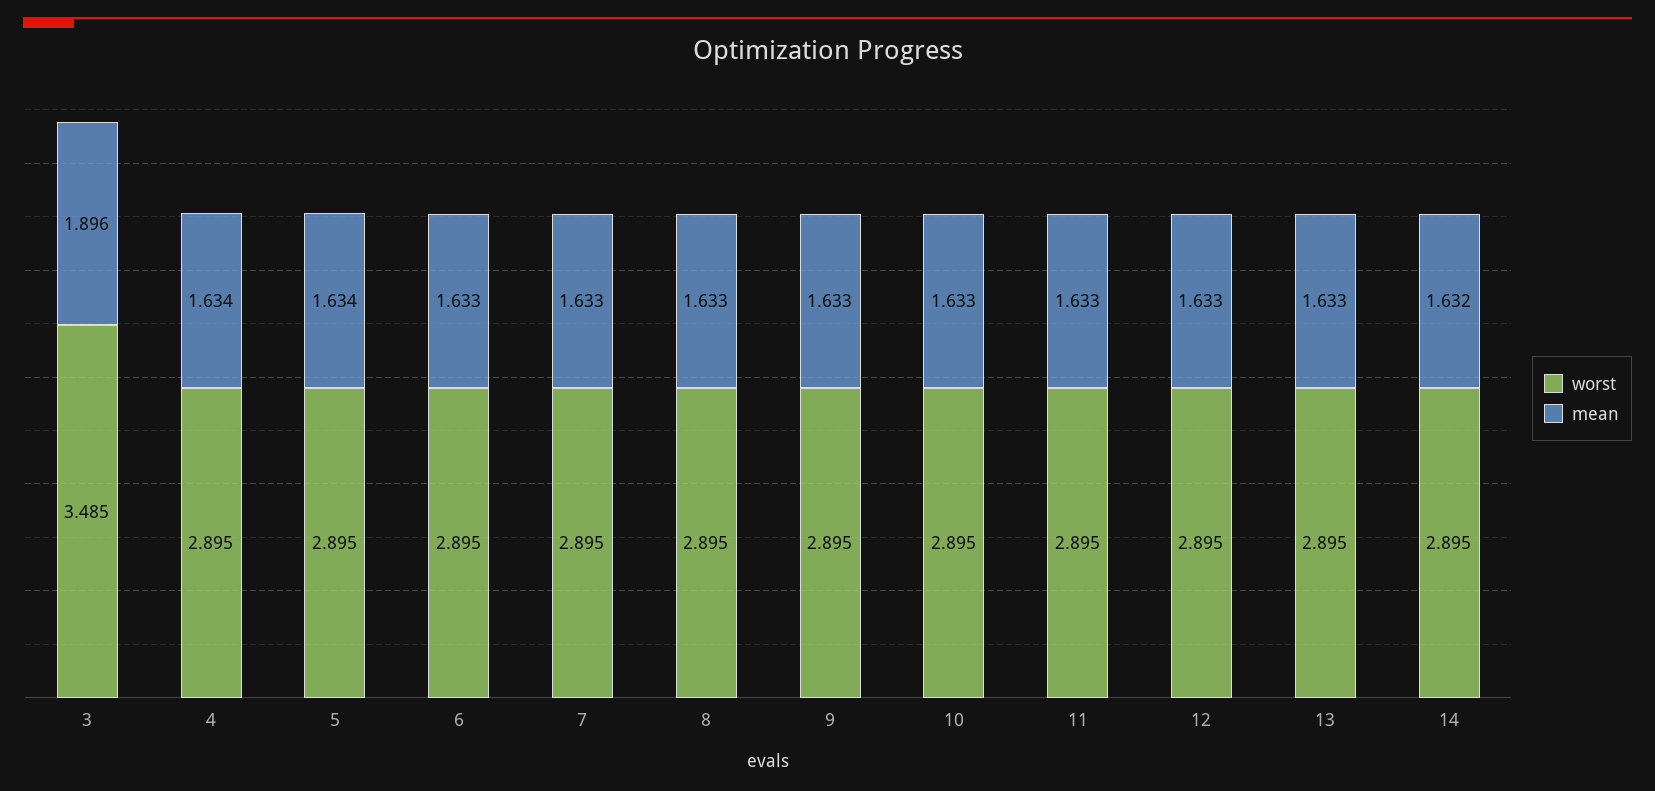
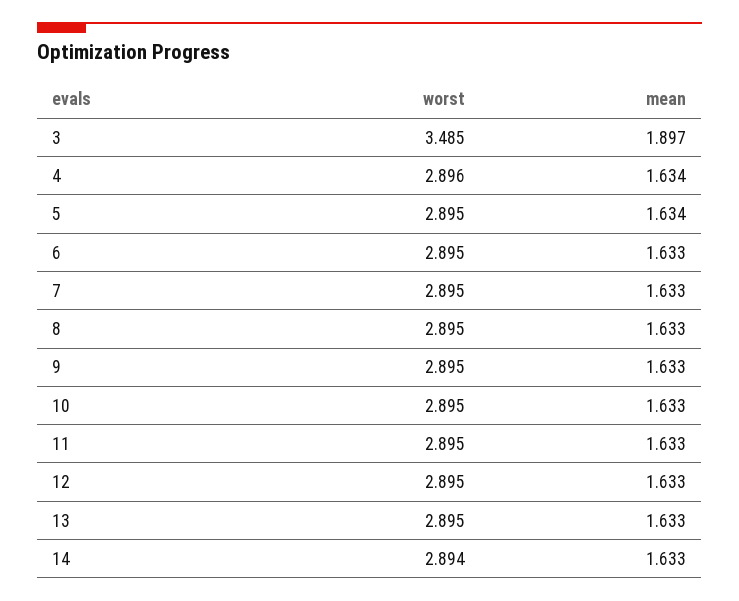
mean, 3: 1.896 -> 1.897
worst, 4: 2.895 -> 2.896
worst, 14: 2.895 -> 2.894
mean, 14: 1.632 -> 1.633

